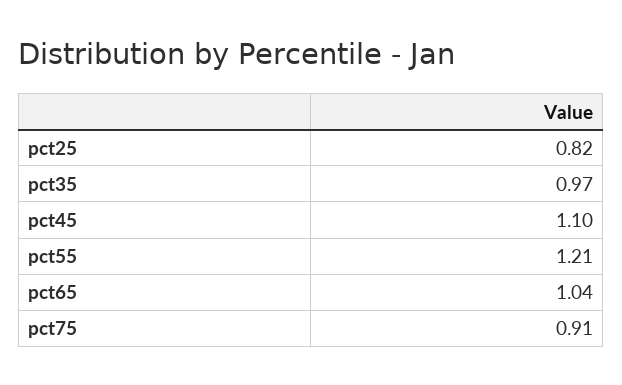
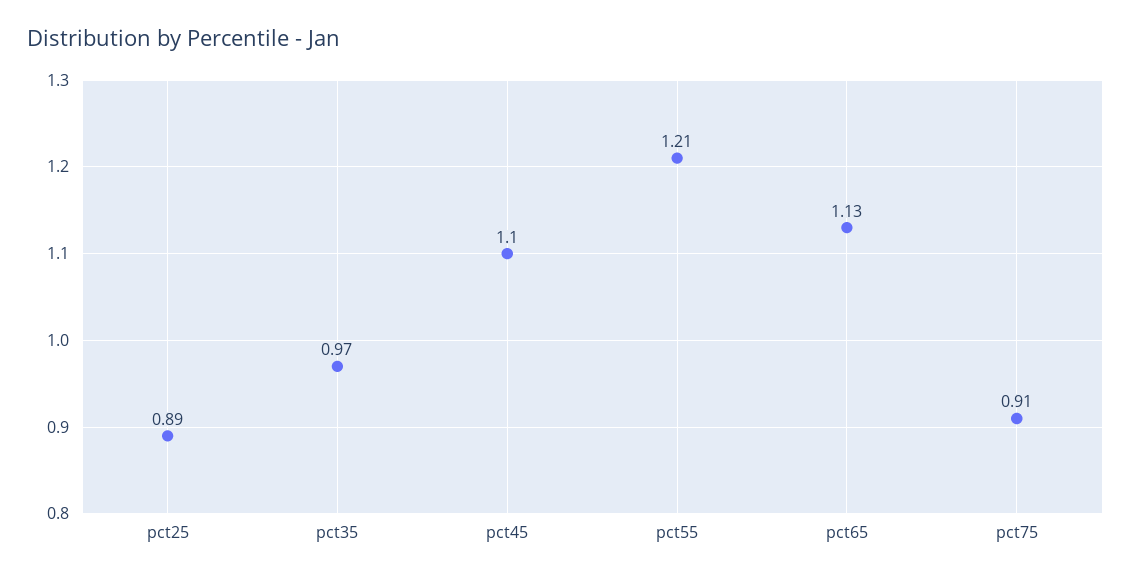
pct25: 0.82 -> 0.89
pct65: 1.04 -> 1.13

